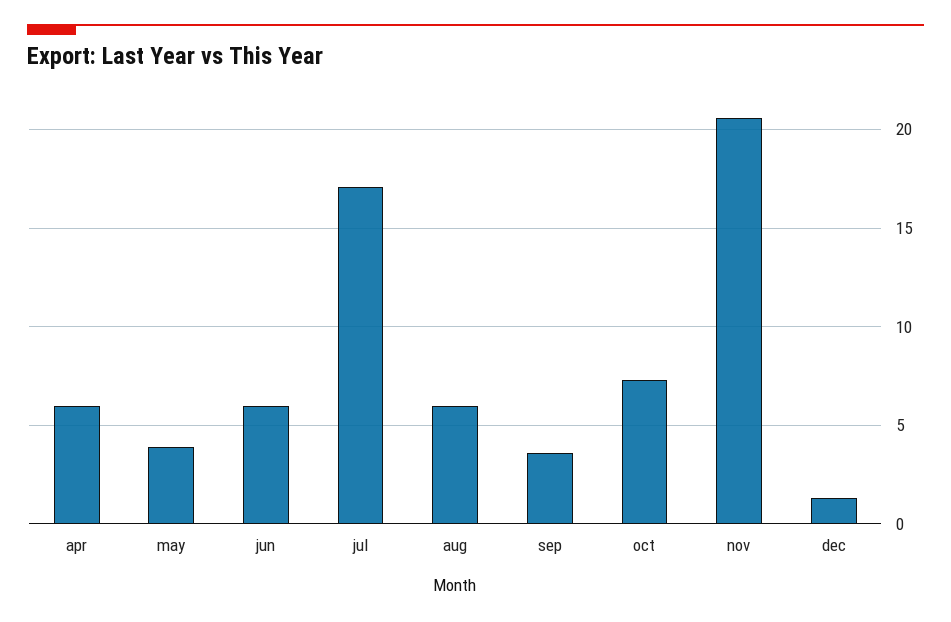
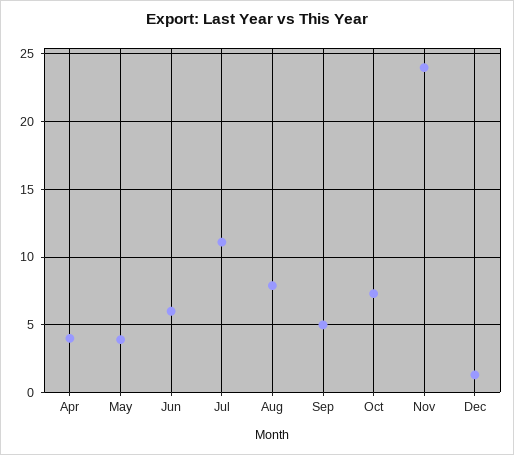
apr: 6 -> 4
jul: 17 -> 11
aug: 6 -> 8
sep: 3.5 -> 5
nov: 20.5 -> 24

